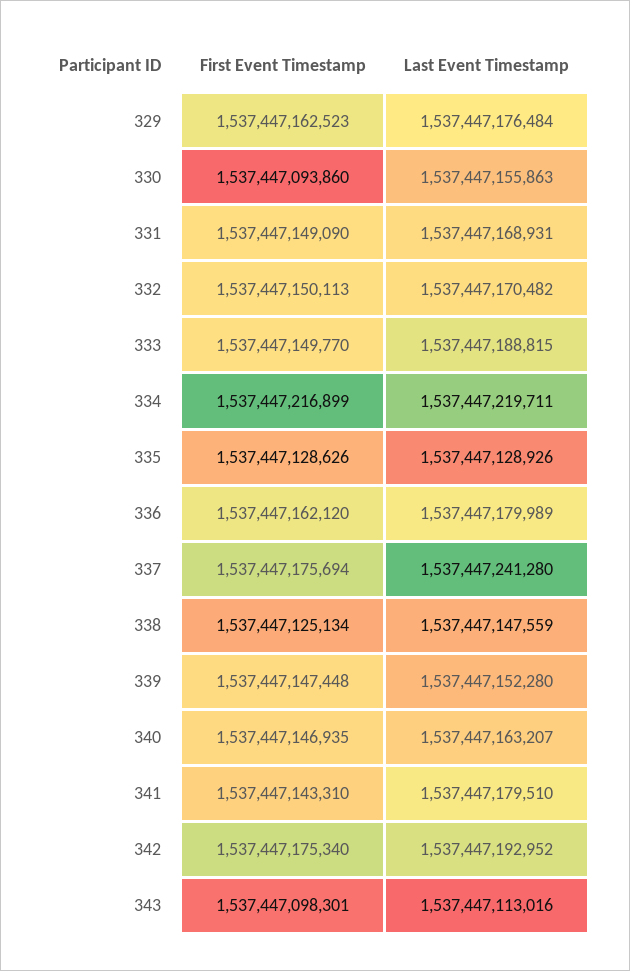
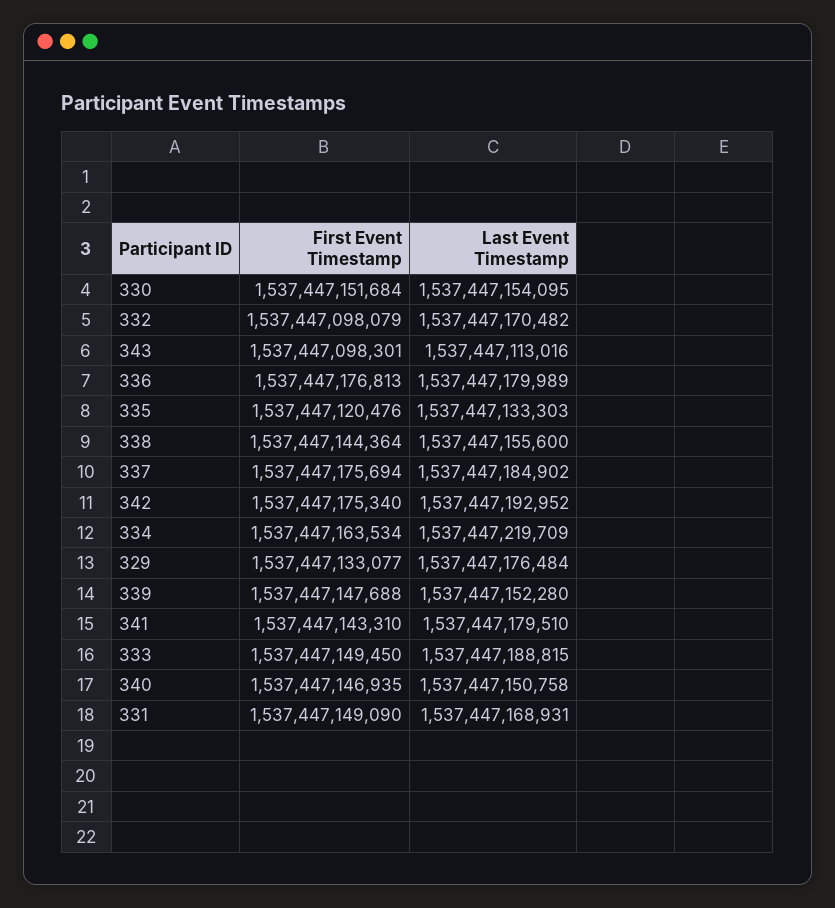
First Event Timestamp, 329: 1537447162523 -> 1537447133077
First Event Timestamp, 330: 1537447093860 -> 1537447151684
Last Event Timestamp, 330: 1537447155863 -> 1537447154095
First Event Timestamp, 332: 1537447150113 -> 1537447098079
First Event Timestamp, 333: 1537447149770 -> 1537447149450
First Event Timestamp, 334: 1537447216899 -> 1537447163534
Last Event Timestamp, 334: 1537447219711 -> 1537447219709
First Event Timestamp, 335: 1537447128626 -> 1537447120476
Last Event Timestamp, 335: 1537447128926 -> 1537447133303
First Event Timestamp, 336: 1537447162120 -> 1537447176813
Last Event Timestamp, 337: 1537447241280 -> 1537447184902
First Event Timestamp, 338: 1537447125134 -> 1537447144364
Last Event Timestamp, 338: 1537447147559 -> 1537447155600
First Event Timestamp, 339: 1537447147448 -> 1537447147688
Last Event Timestamp, 340: 1537447163207 -> 1537447150758

